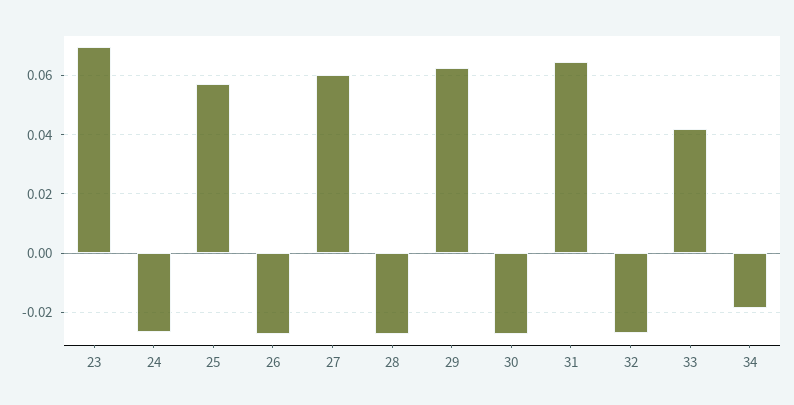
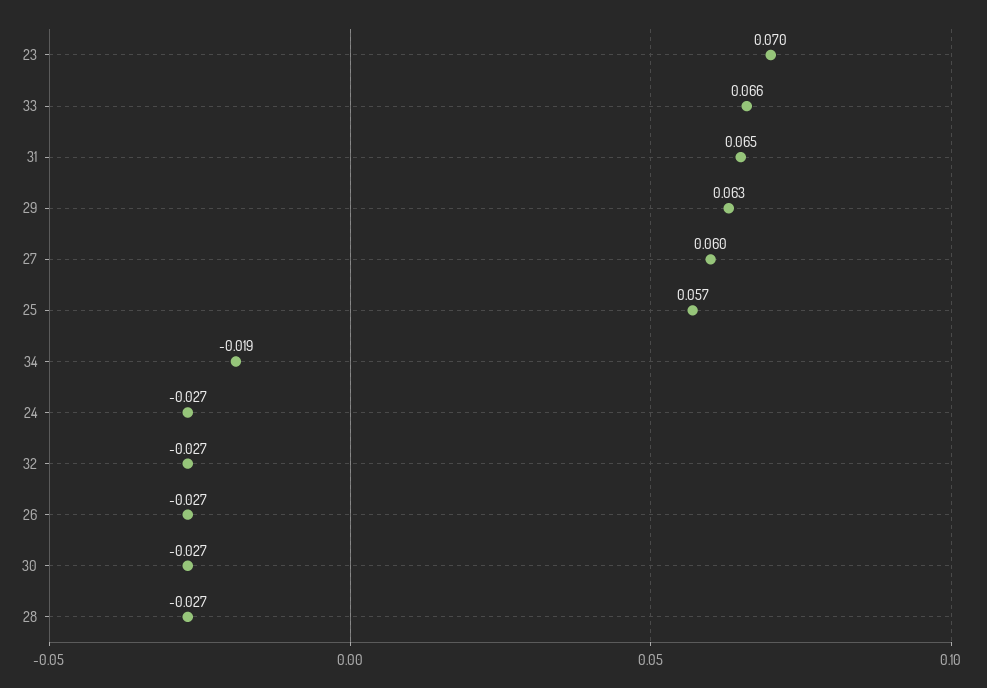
33: 0.0425 -> 0.066

